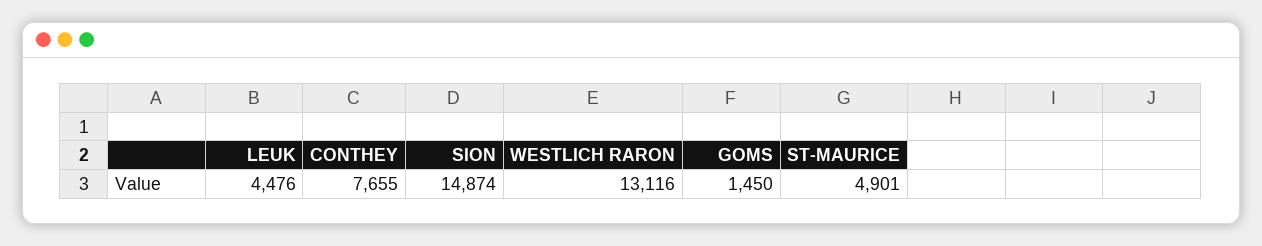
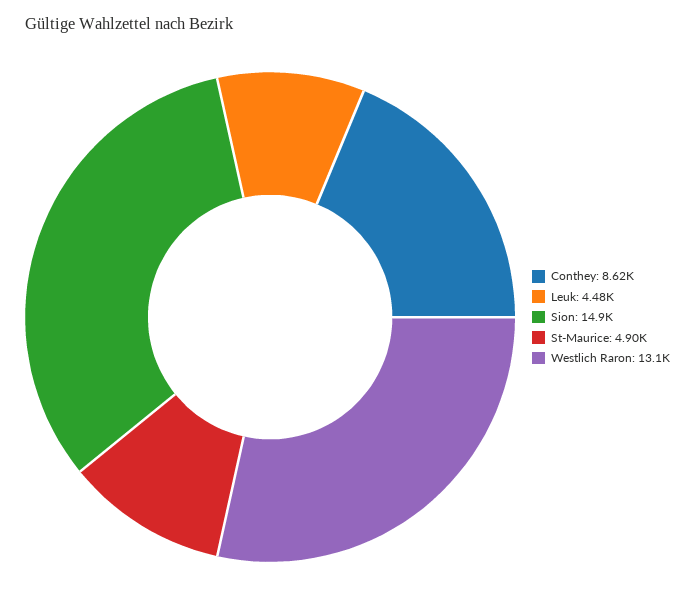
CONTHEY: 7655 -> 8620
GOMS: 1450 -> none

